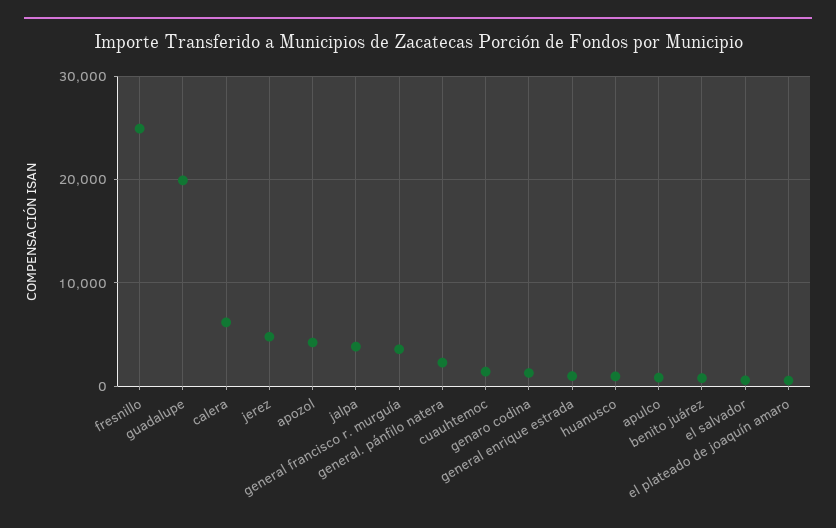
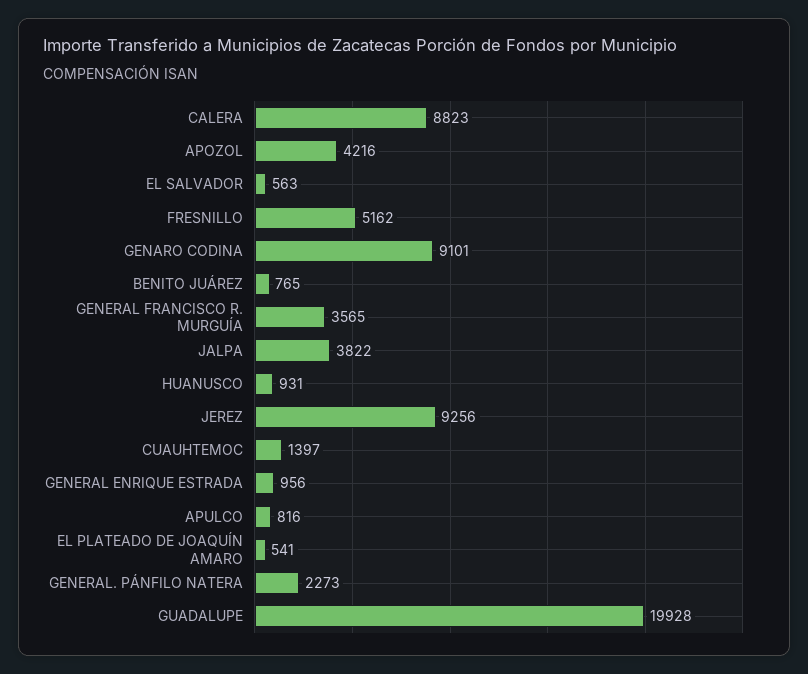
fresnillo: 25000 -> 5162
calera: 6000 -> 8823
jerez: 5000 -> 9256
genaro codina: 1000 -> 9101

